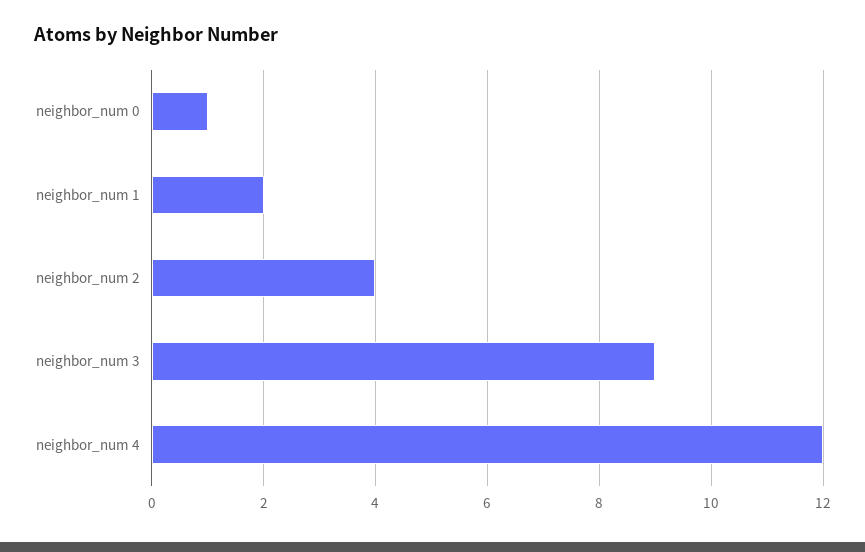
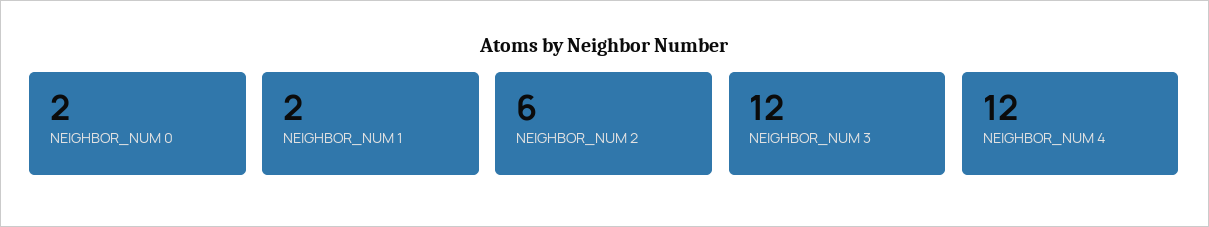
neighbor_num 0: 1 -> 2
neighbor_num 2: 4 -> 6
neighbor_num 3: 9 -> 12

